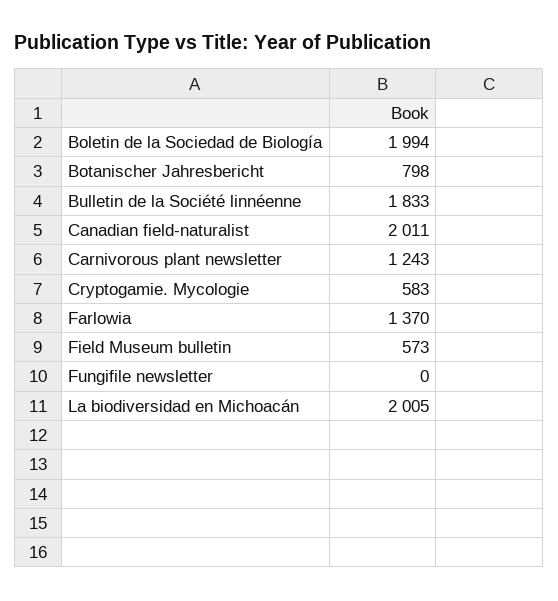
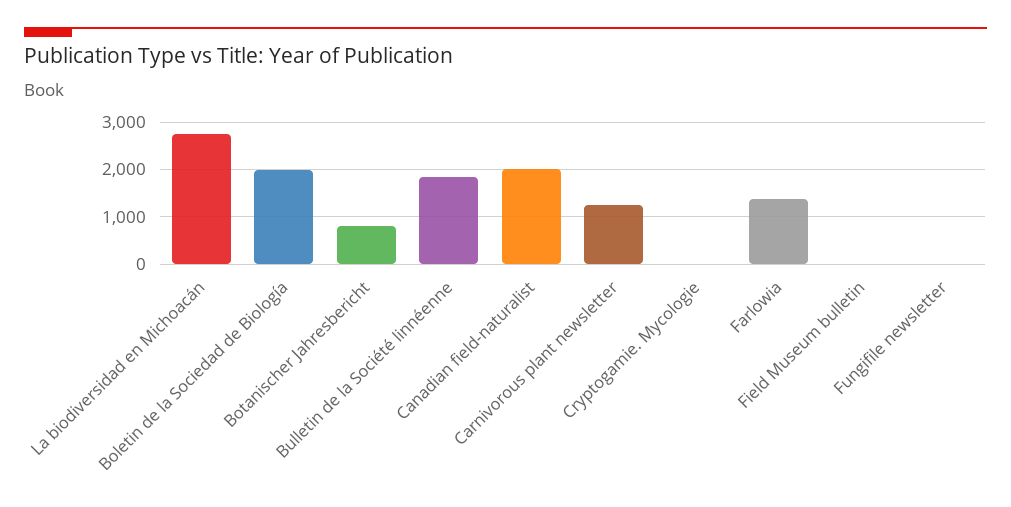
Cryptogamie. Mycologie: 583 -> 0
Field Museum bulletin: 573 -> 0
La biodiversidad en Michoacán: 2005 -> 2800

